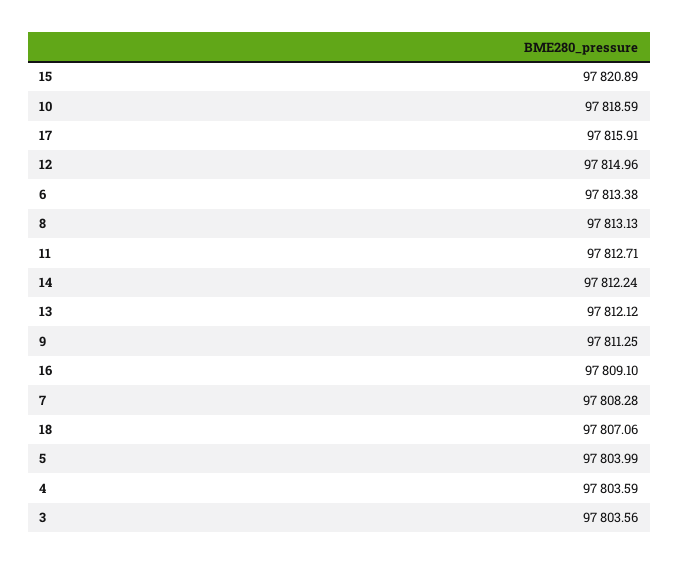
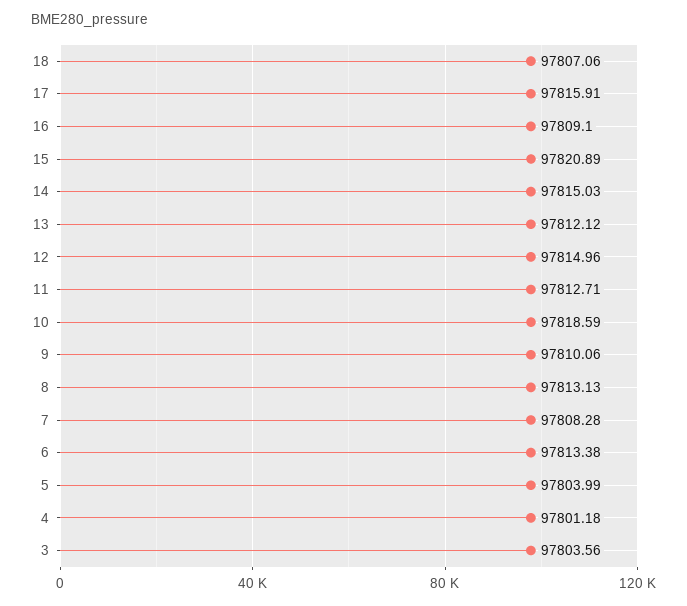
14: 97812.24 -> 97815.03
9: 97811.25 -> 97810.06
4: 97803.59 -> 97801.18

